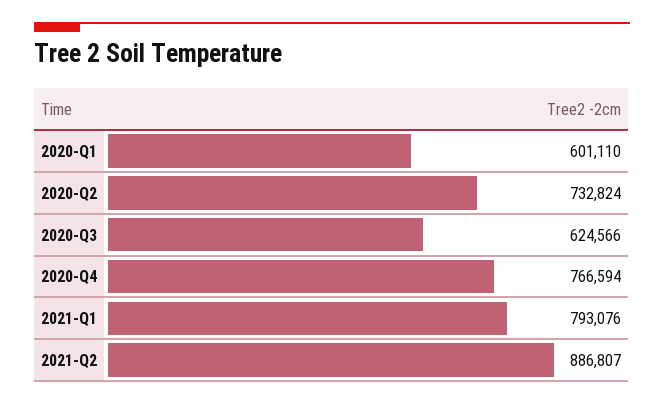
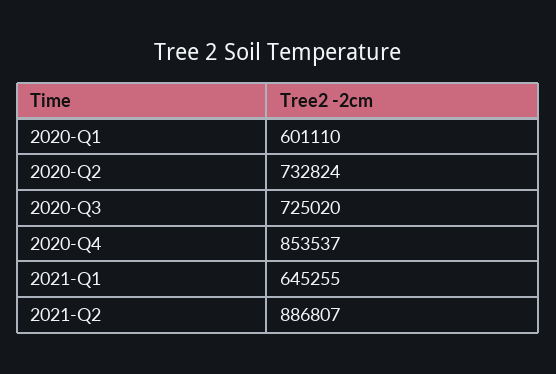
2020-Q3: 624566 -> 725020
2020-Q4: 766594 -> 853537
2021-Q1: 793076 -> 645255

